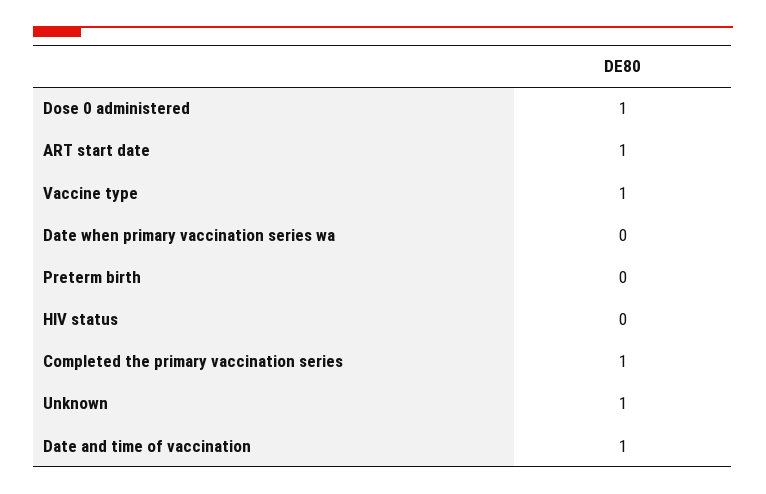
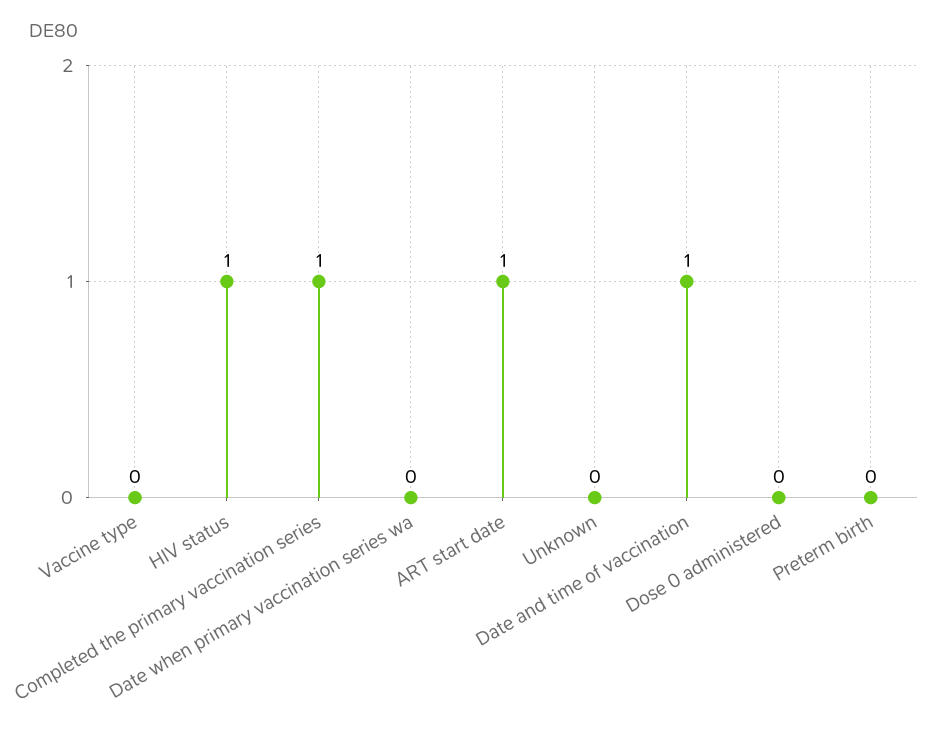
Dose 0 administered: 1 -> 0
Vaccine type: 1 -> 0
HIV status: 0 -> 1
Unknown: 1 -> 0

